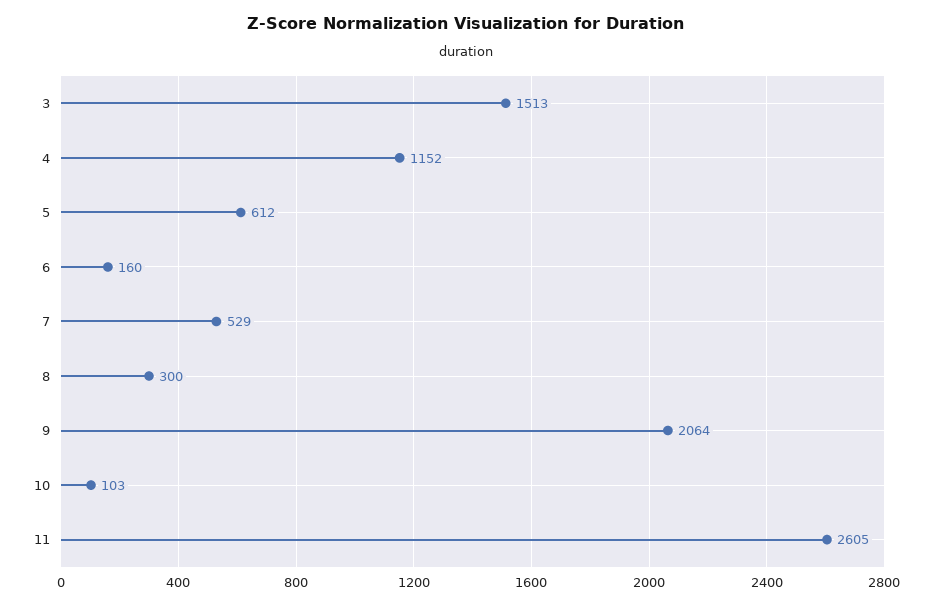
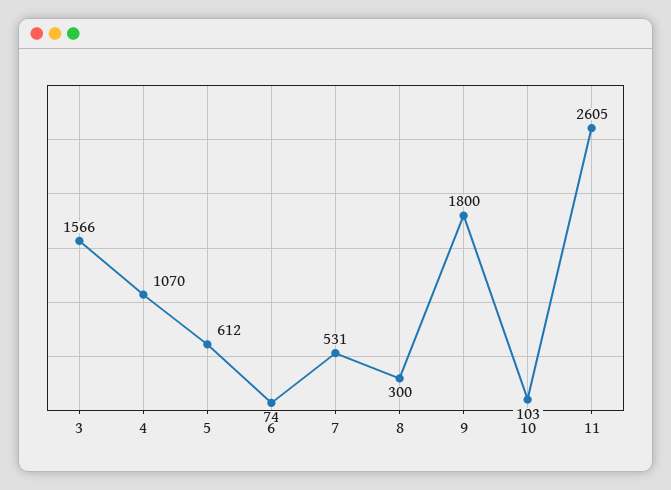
3: 1513 -> 1566
4: 1152 -> 1070
6: 160 -> 74
7: 529 -> 531
9: 2064 -> 1800

